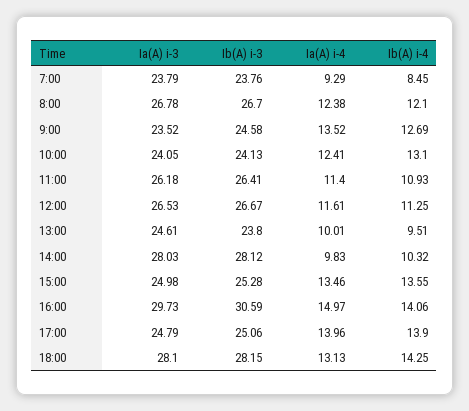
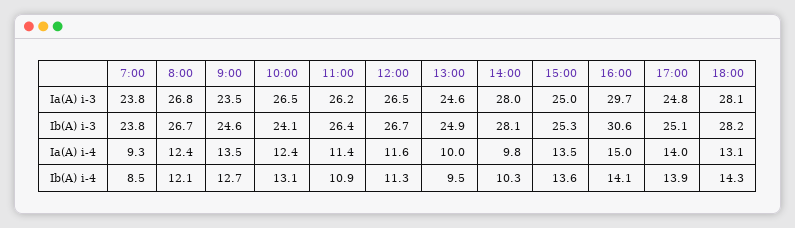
Ia(A) i-3, 10:00: 24.05 -> 26.5
Ib(A) i-3, 13:00: 23.8 -> 24.9

